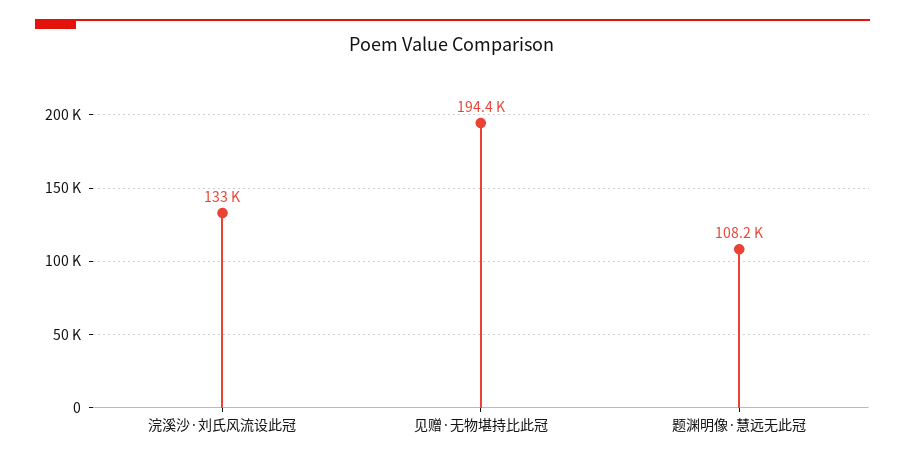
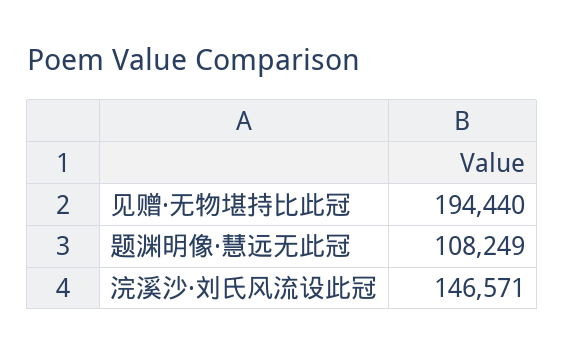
浣溪沙·刘氏风流设此冠: 133000 -> 146571

